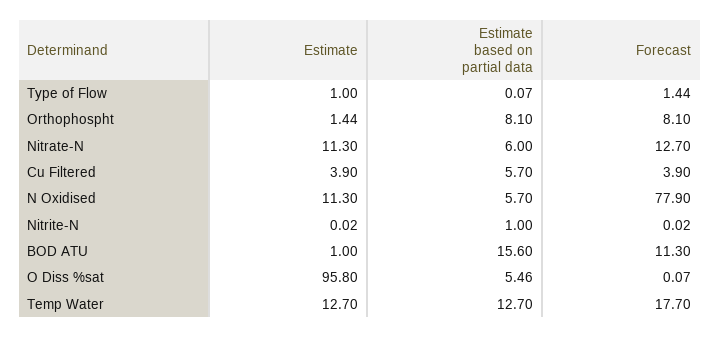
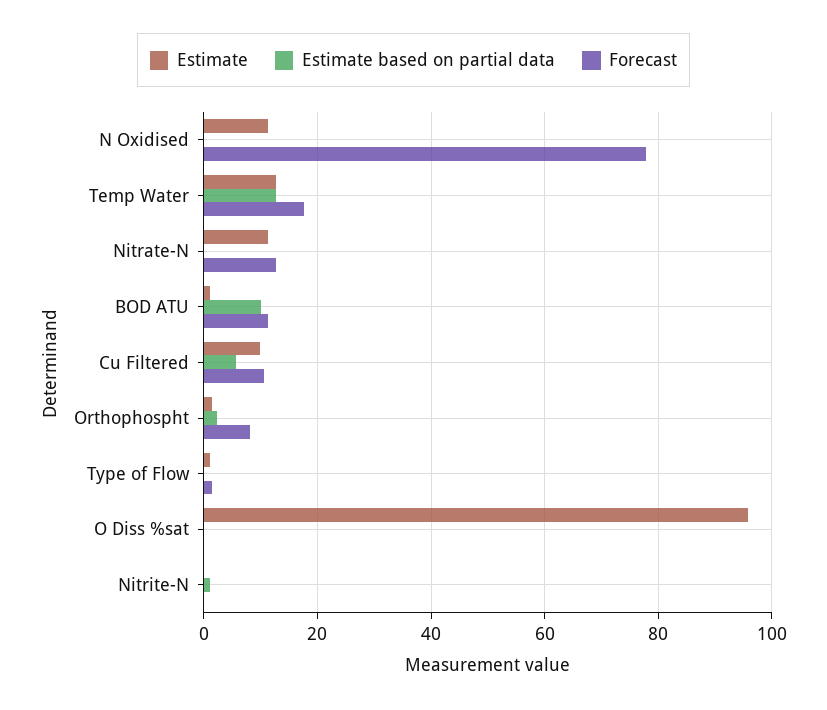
Estimate based on partial data, Orthophospht: 8.1 -> 2
Estimate based on partial data, Nitrate-N: 6 -> 0
Estimate, Cu Filtered: 3.9 -> 10
Forecast, Cu Filtered: 3.9 -> 10
Estimate based on partial data, N Oxidised: 5.7 -> 0
Estimate based on partial data, BOD ATU: 15.6 -> 10
Estimate based on partial data, O Diss %sat: 5.46 -> 0

